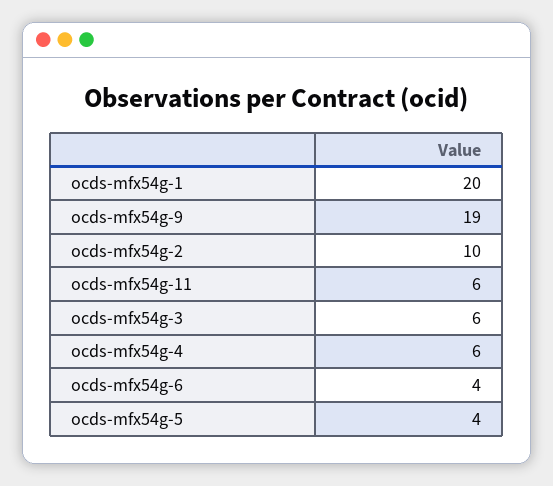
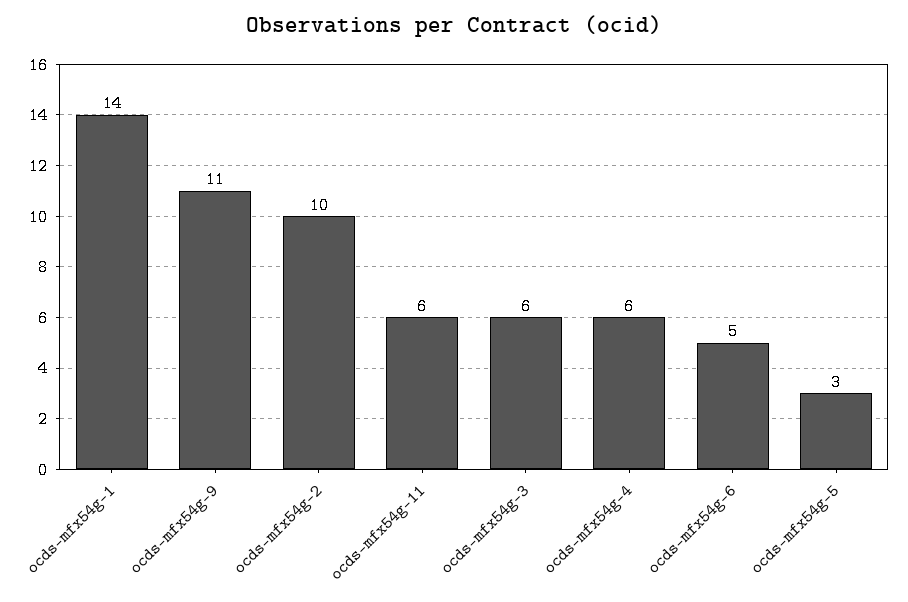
ocds-mfx54g-1: 20 -> 14
ocds-mfx54g-9: 19 -> 11
ocds-mfx54g-6: 4 -> 5
ocds-mfx54g-5: 4 -> 3

